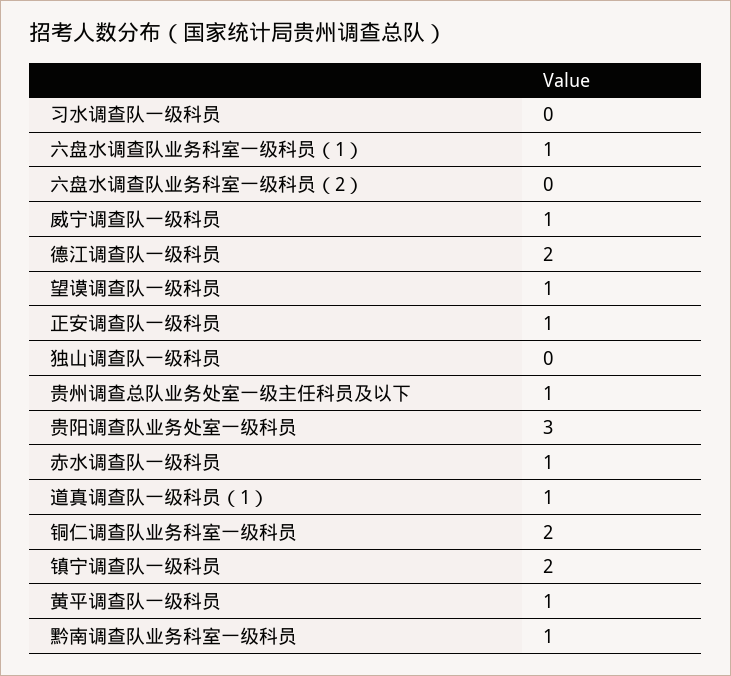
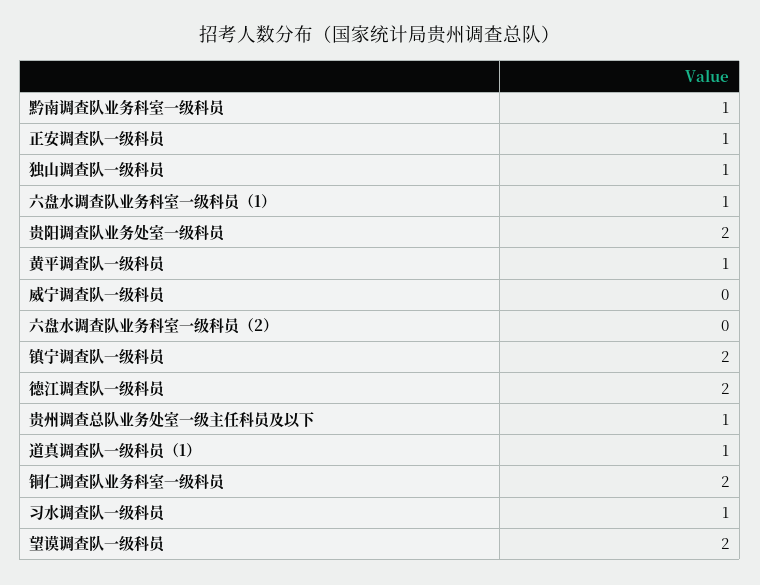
习水调查队一级科员: 0 -> 1
威宁调查队一级科员: 1 -> 0
望谟调查队一级科员: 1 -> 2
独山调查队一级科员: 0 -> 1
贵阳调查队业务处室一级科员: 3 -> 2
赤水调查队一级科员: 1 -> none

